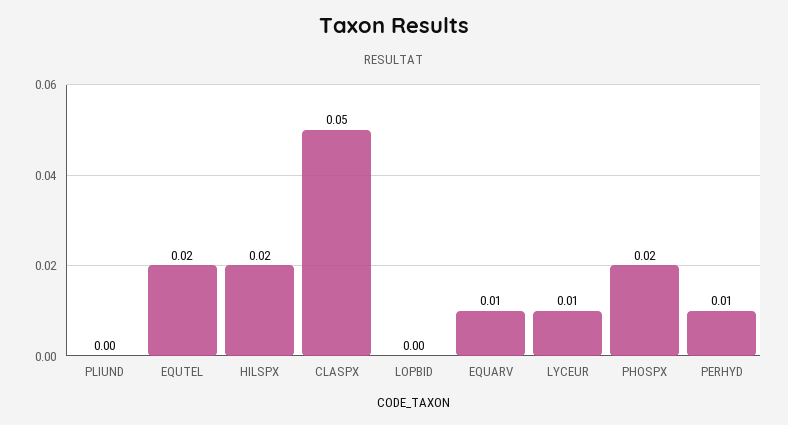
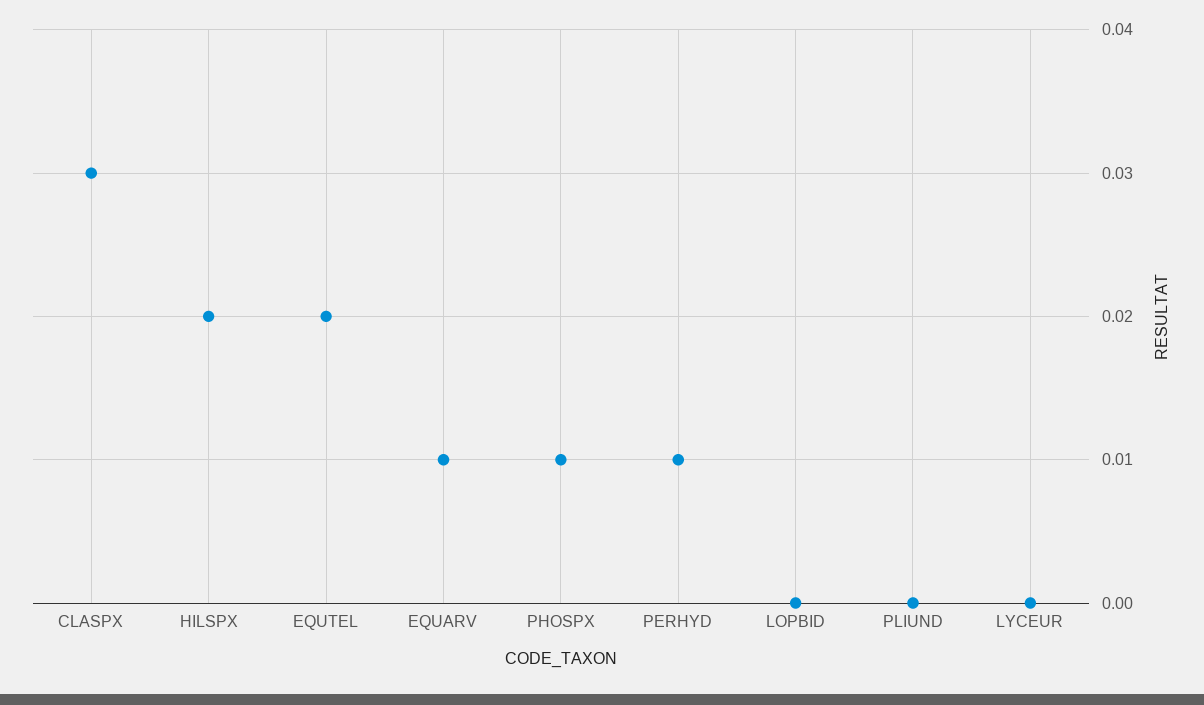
CLASPX: 0.05 -> 0.03
LYCEUR: 0.01 -> 0
PHOSPX: 0.02 -> 0.01

